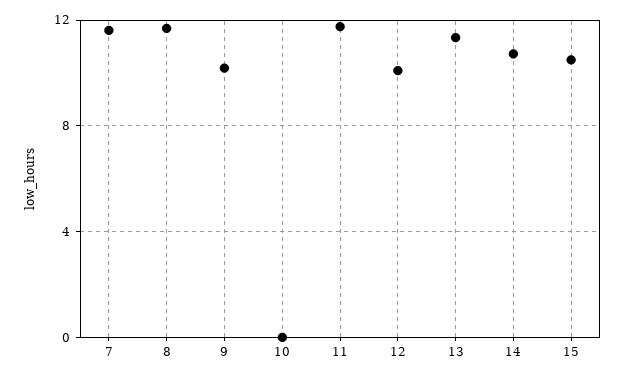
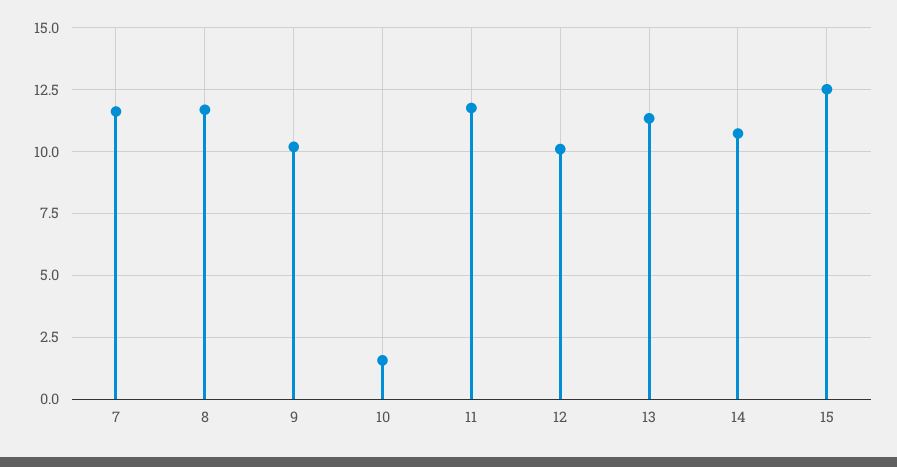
10: 0 -> 1.5
15: 10.5 -> 12.5

